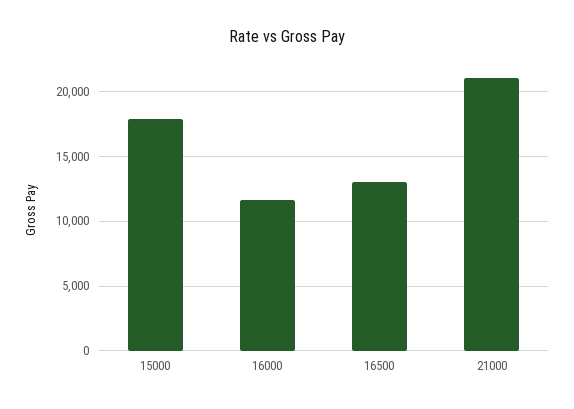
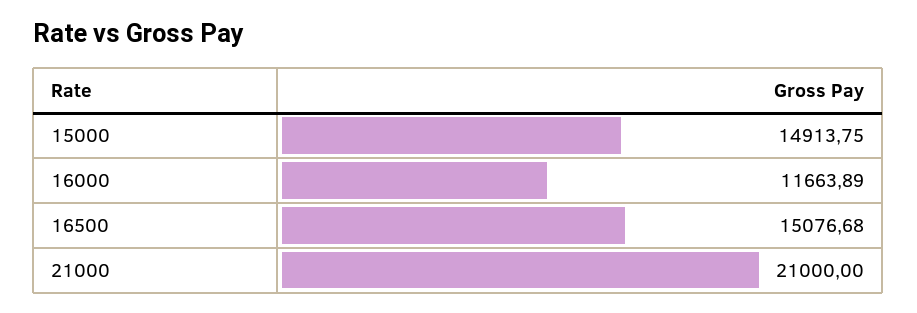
15000: 18000 -> 14913.75
16500: 13000 -> 15076.68

